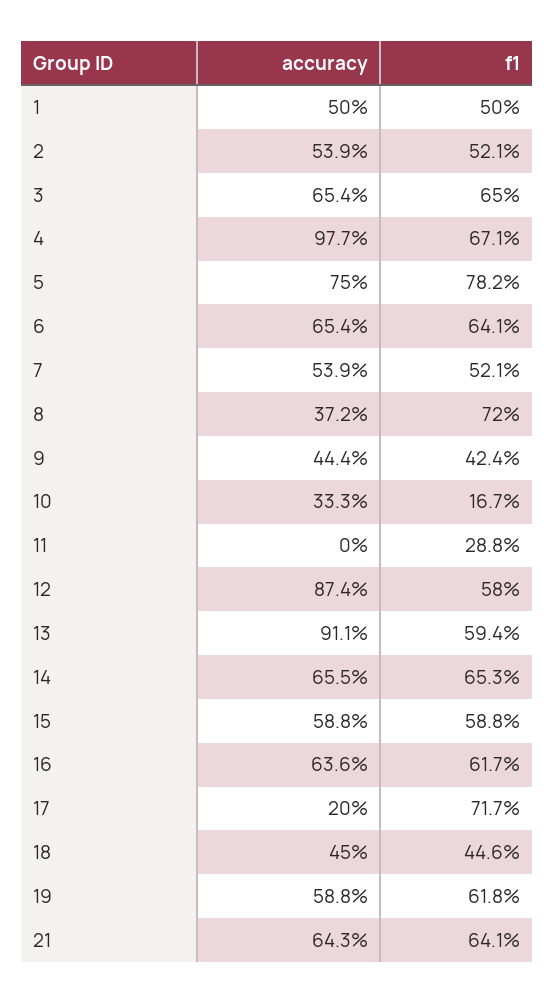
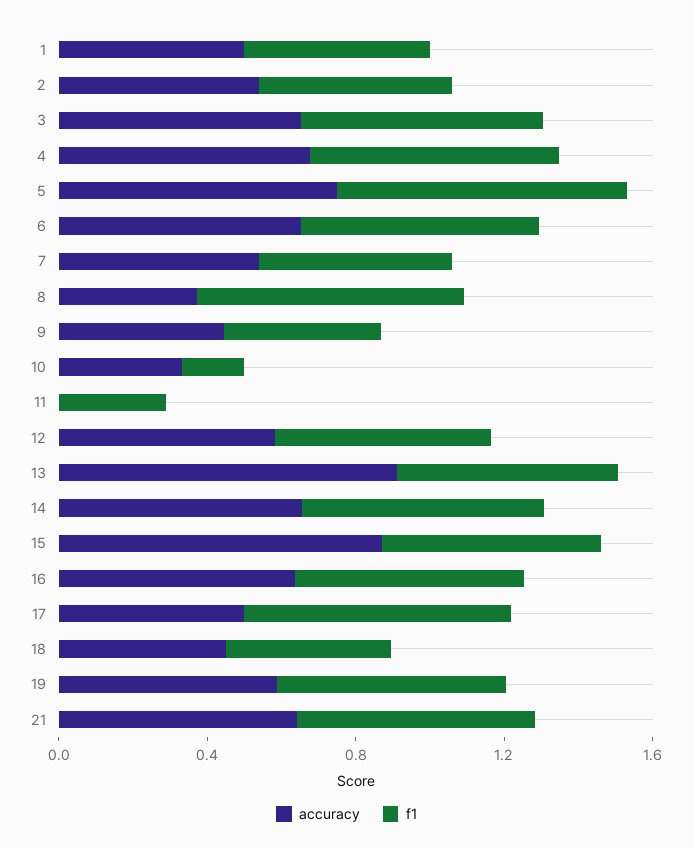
accuracy, 4: 0.977 -> 0.7
accuracy, 12: 0.874 -> 0.6
accuracy, 15: 0.588 -> 0.9
accuracy, 17: 0.2 -> 0.5

